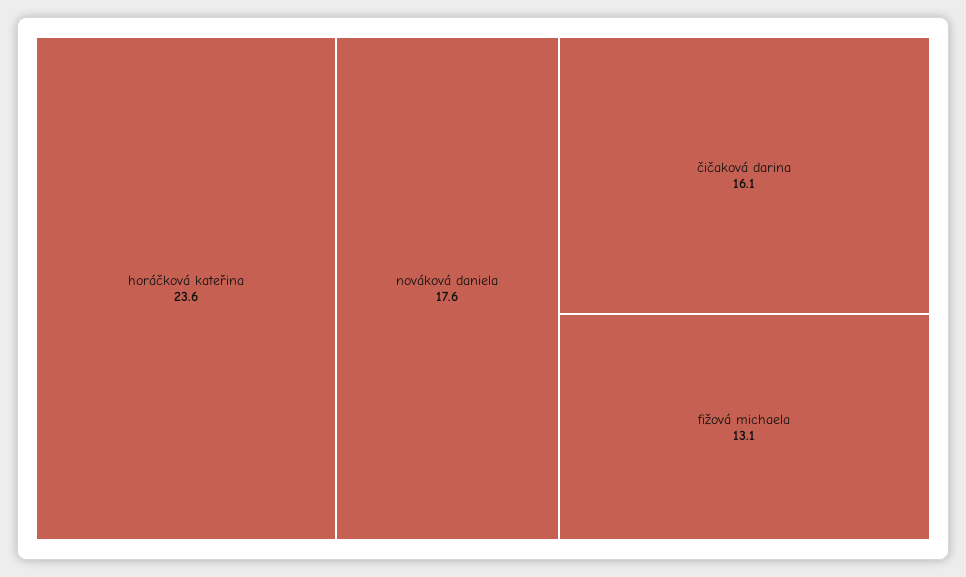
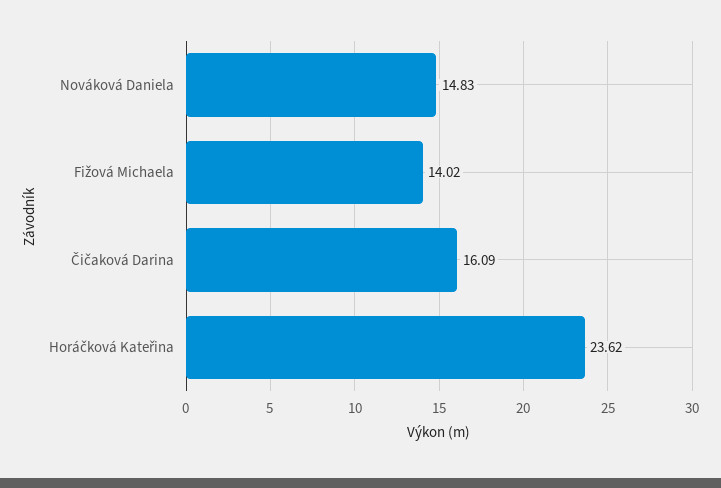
nováková daniela: 17.6 -> 14.83
fižová michaela: 13.1 -> 14.02

